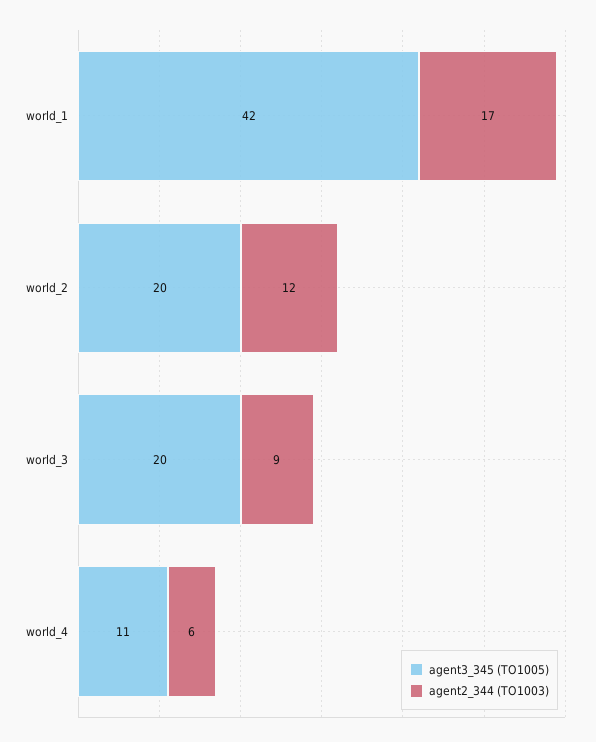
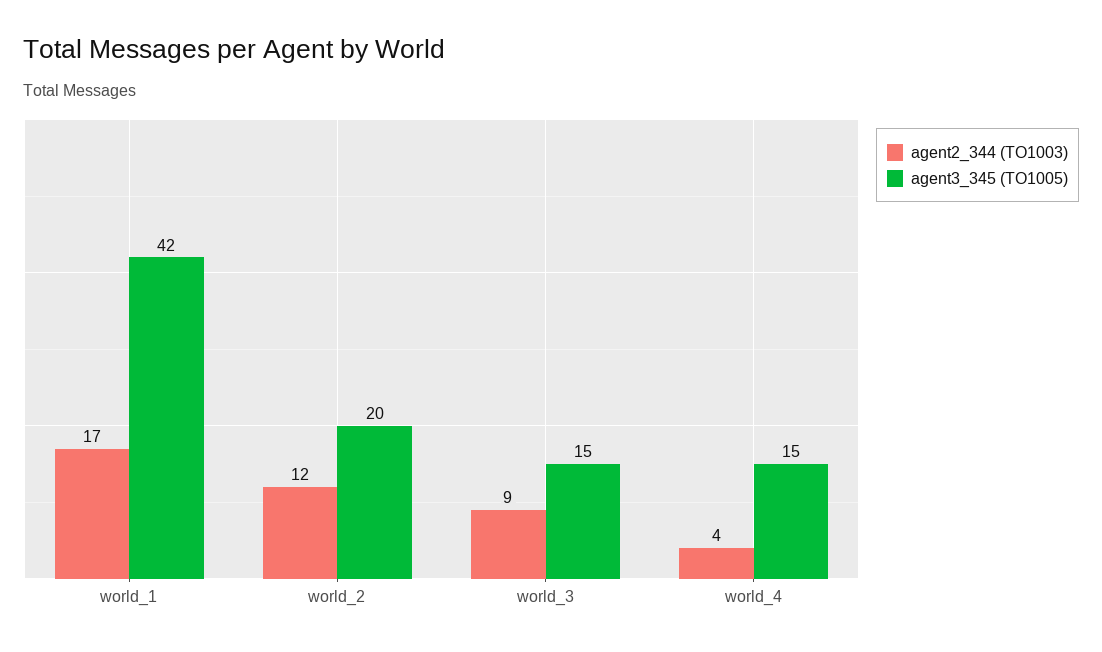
agent3_345 (TO1005), world_3: 20 -> 15
agent3_345 (TO1005), world_4: 11 -> 15
agent2_344 (TO1003), world_4: 6 -> 4

